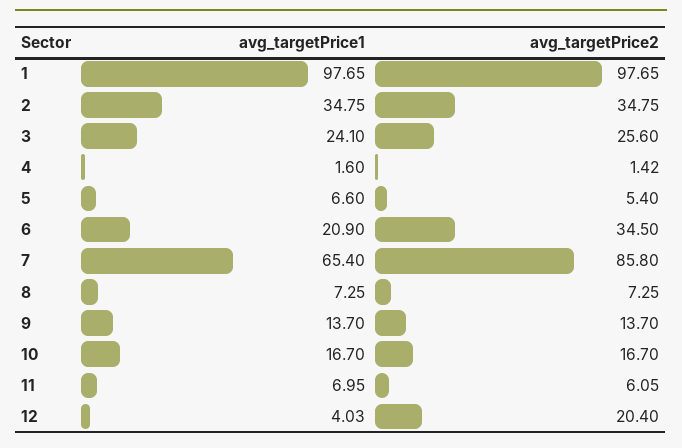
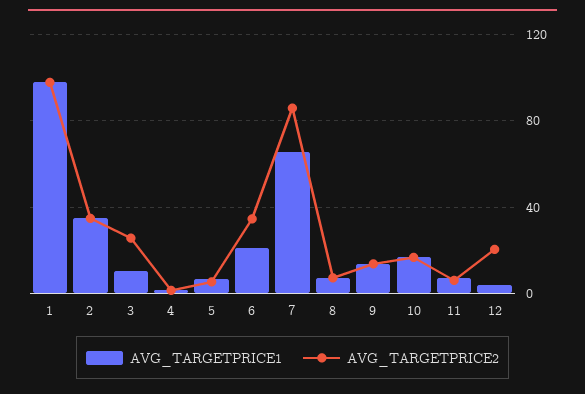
avg_targetPrice1, 3: 24.1 -> 10

